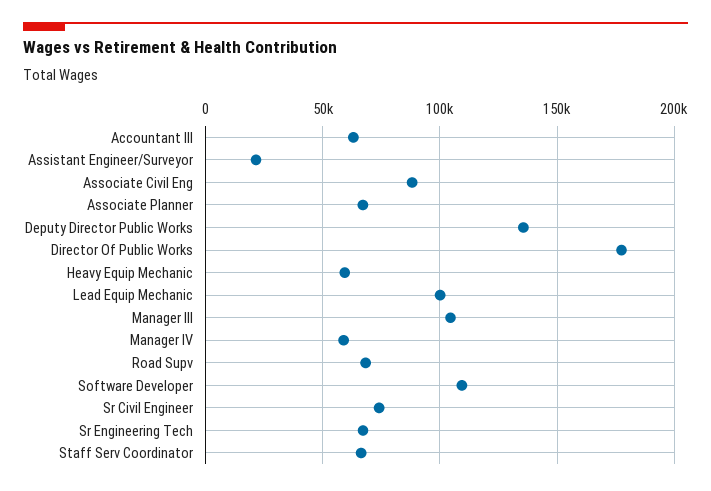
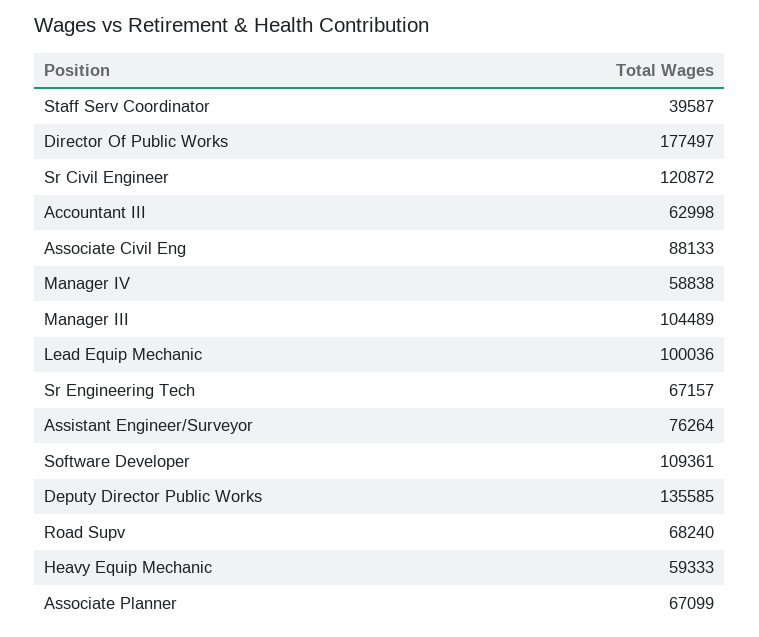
Assistant Engineer/Surveyor: 20000 -> 76264
Sr Civil Engineer: 75000 -> 120872
Staff Serv Coordinator: 65000 -> 39587

